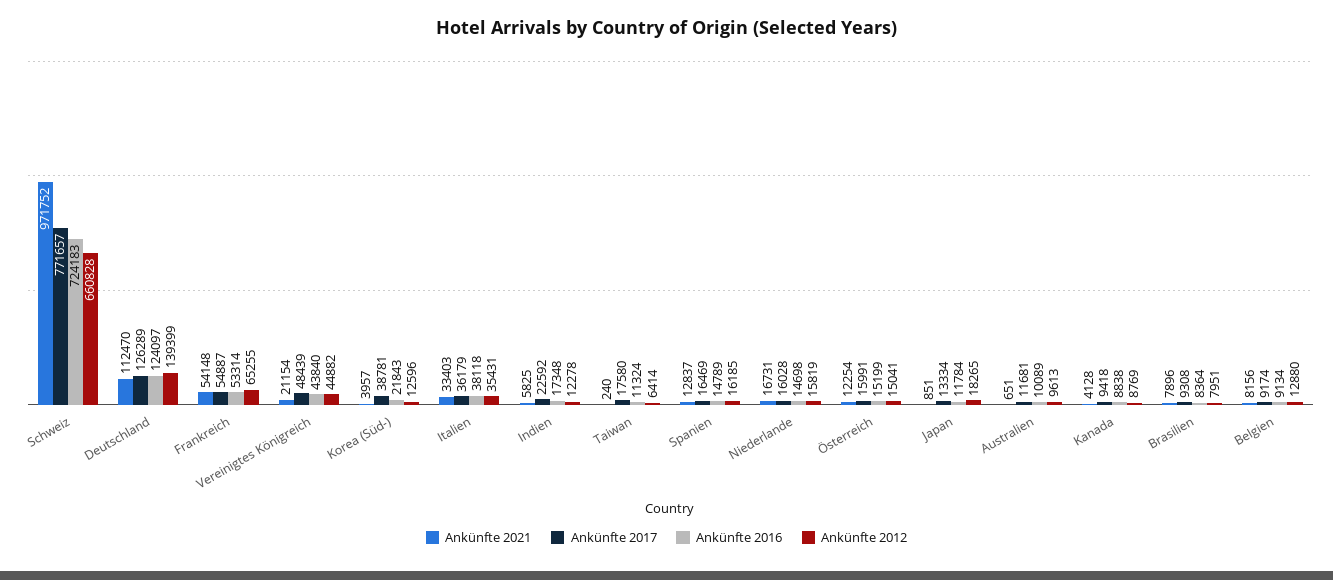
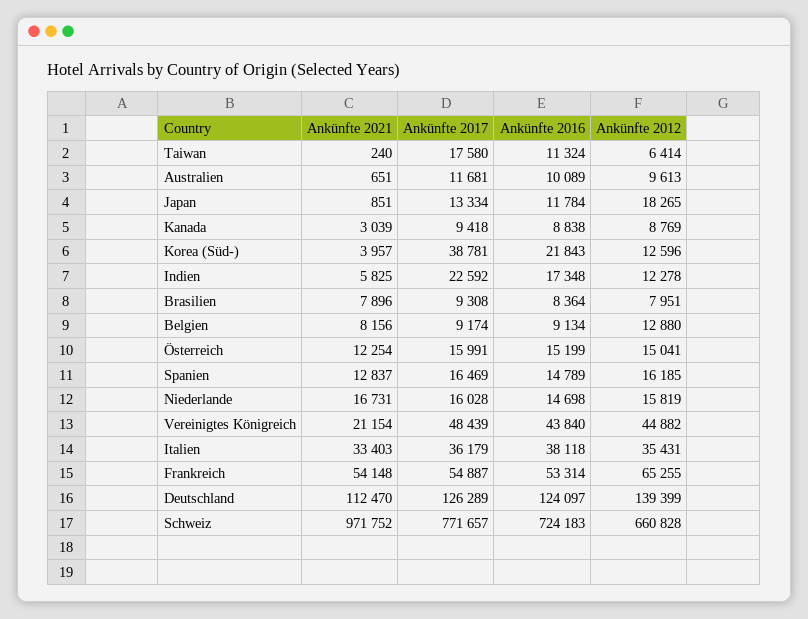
Ankünfte 2021, Kanada: 4128 -> 3039

